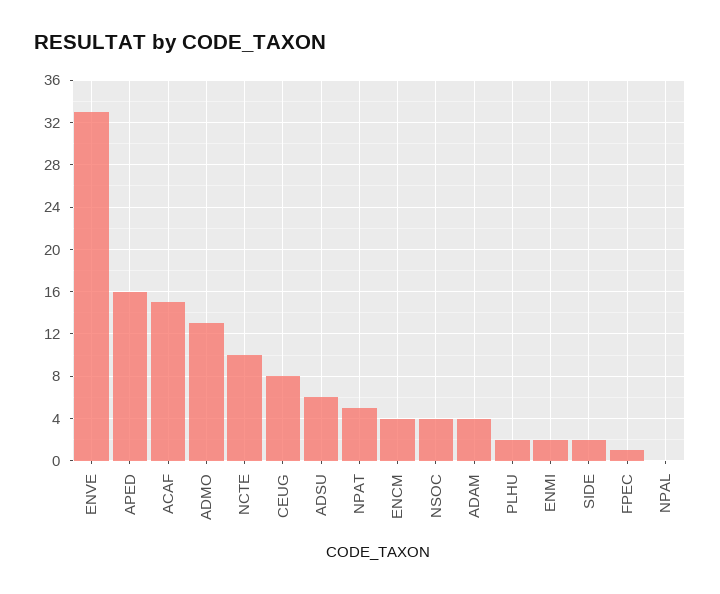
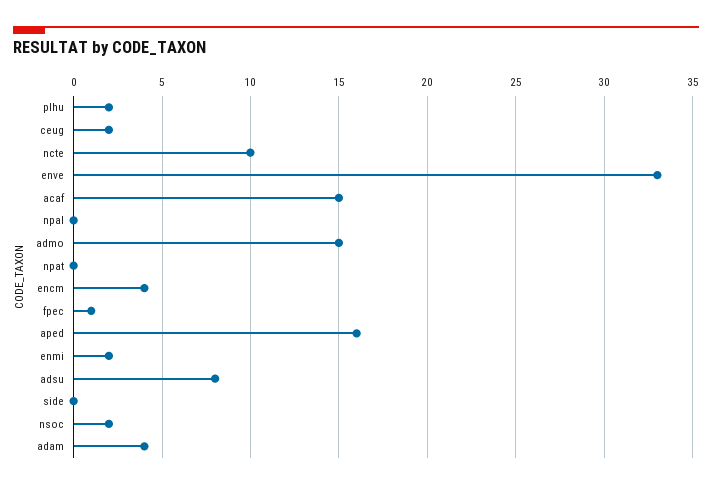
ADMO: 13 -> 15
CEUG: 8 -> 2
ADSU: 6 -> 8
NPAT: 5 -> 0
NSOC: 4 -> 2
SIDE: 2 -> 0

